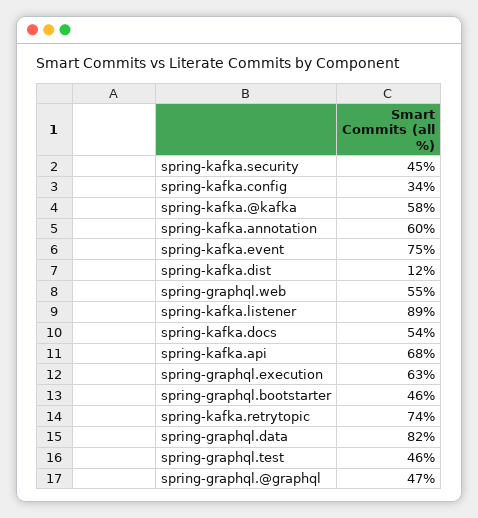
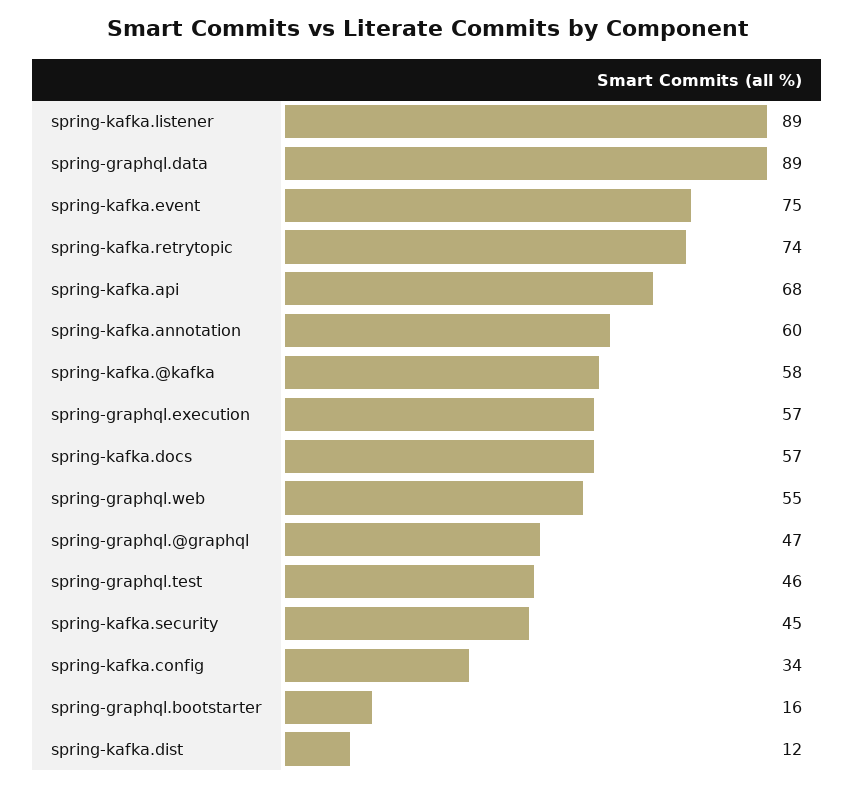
spring-kafka.docs: 54 -> 57
spring-graphql.execution: 63 -> 57
spring-graphql.bootstarter: 46 -> 16
spring-graphql.data: 82 -> 89

